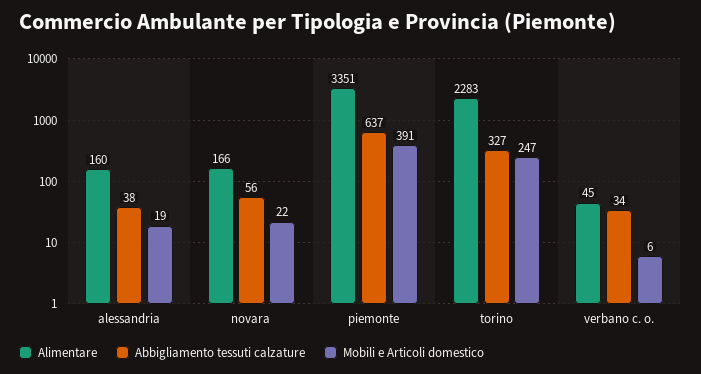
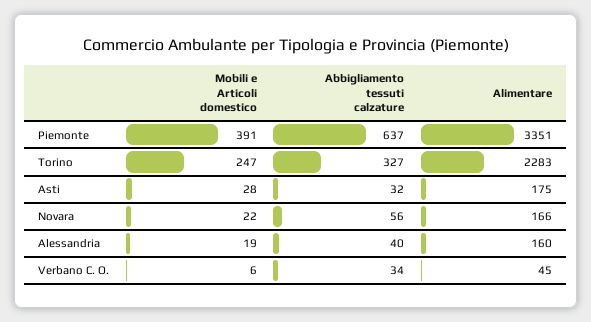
Abbigliamento tessuti calzature, alessandria: 38 -> 40
Mobili e Articoli domestico, Asti: none -> 28
Abbigliamento tessuti calzature, Asti: none -> 32
Alimentare, Asti: none -> 175

